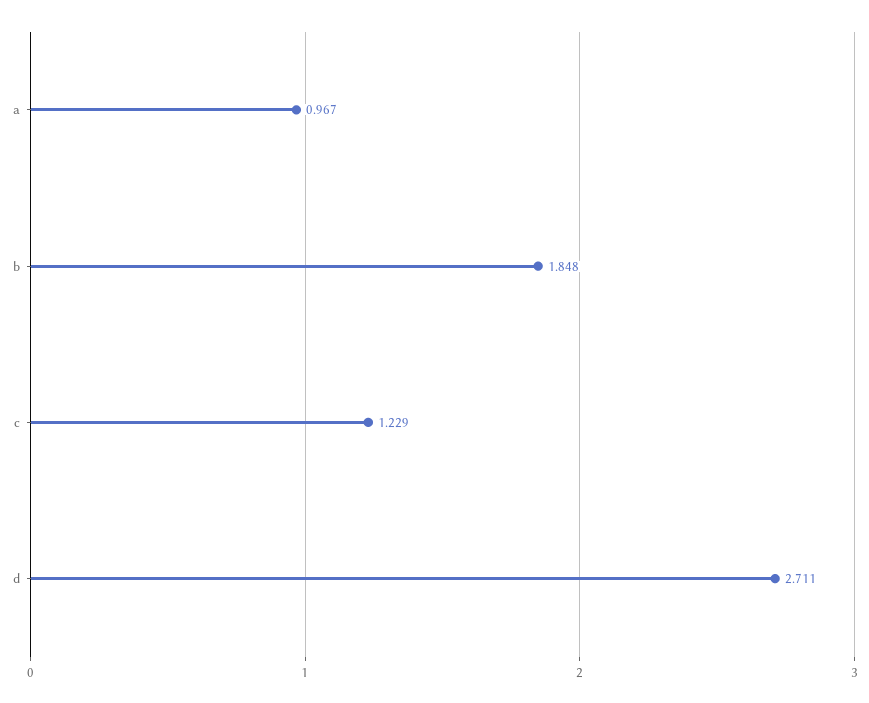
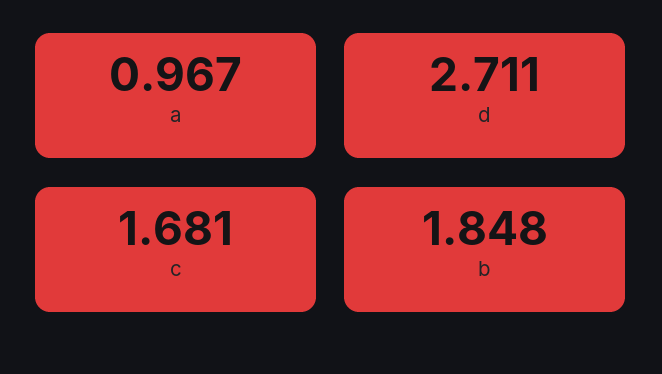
c: 1.229 -> 1.681

